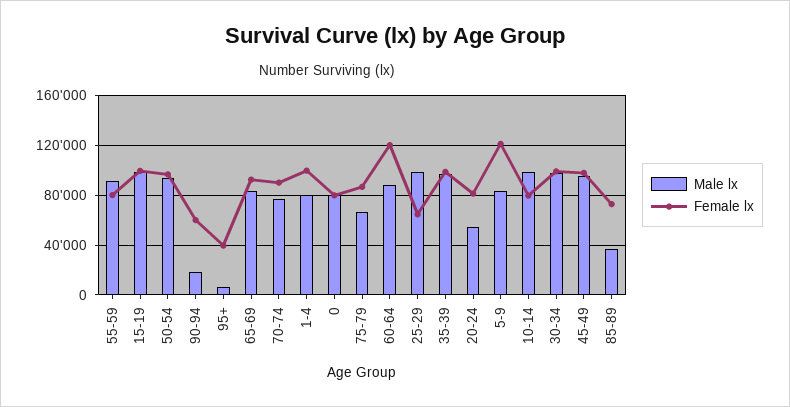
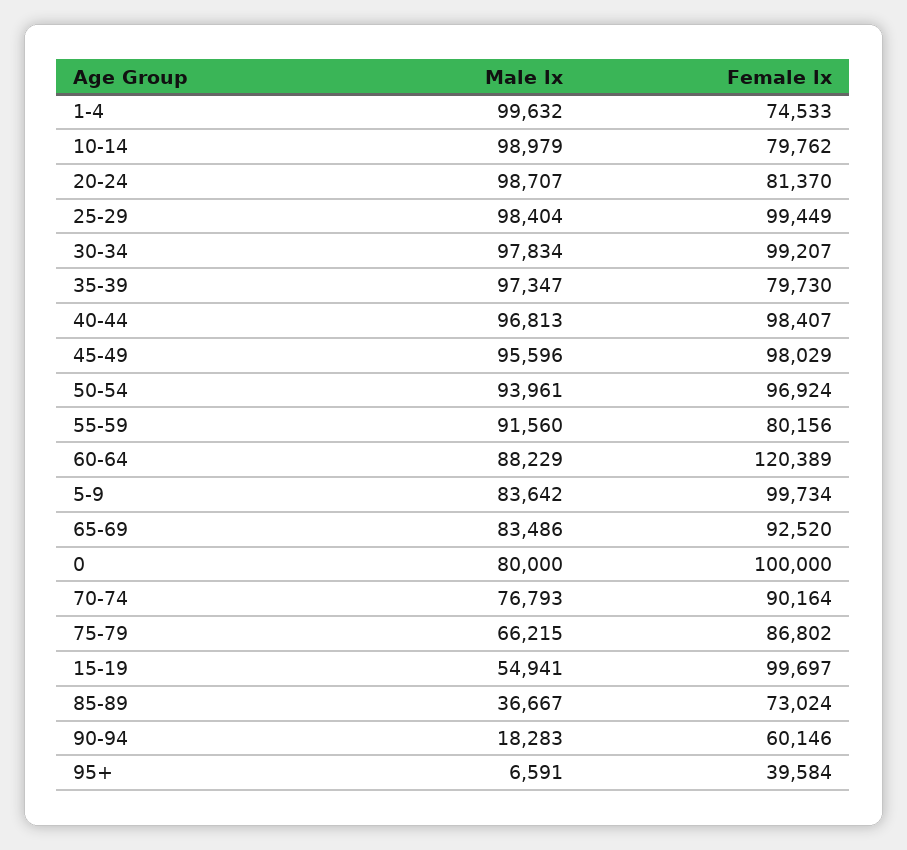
Male lx, 15-19: 100000 -> 54941
Male lx, 1-4: 80000 -> 99632
Female lx, 1-4: 100000 -> 74533
Female lx, 0: 80000 -> 100000
Female lx, 25-29: 65000 -> 99449
Female lx, 35-39: 100000 -> 79730
Male lx, 20-24: 55000 -> 98707
Female lx, 5-9: 120000 -> 99734
Male lx, 40-44: none -> 96813
Female lx, 40-44: none -> 98407

